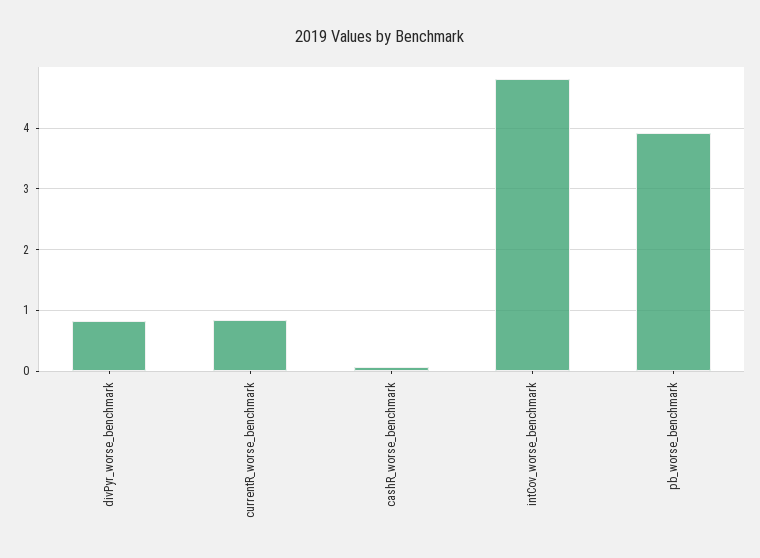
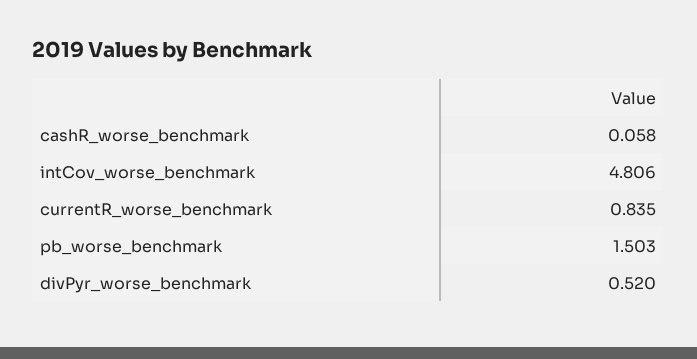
divPyr_worse_benchmark: 0.8 -> 0.52
pb_worse_benchmark: 3.9 -> 1.503

